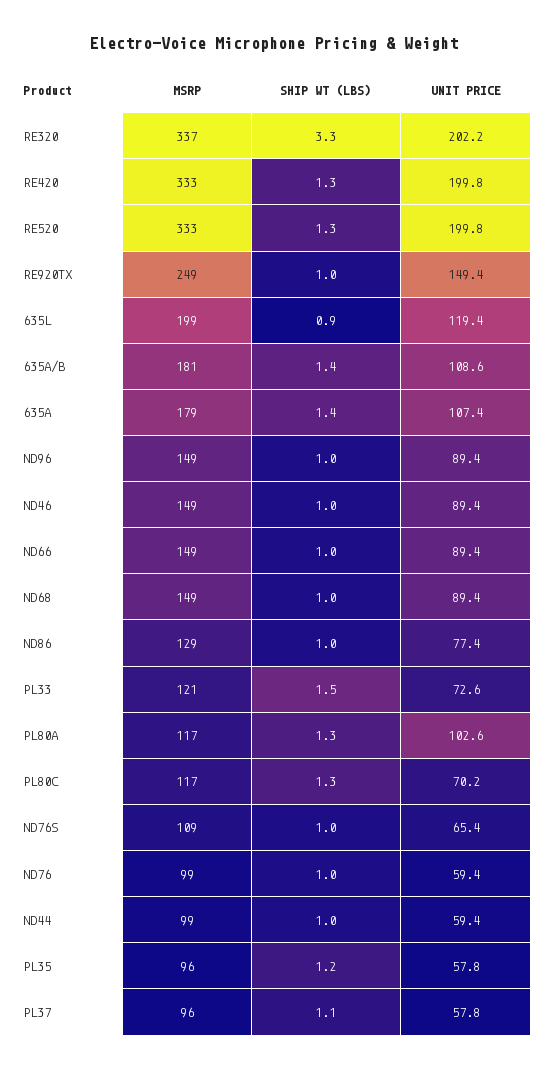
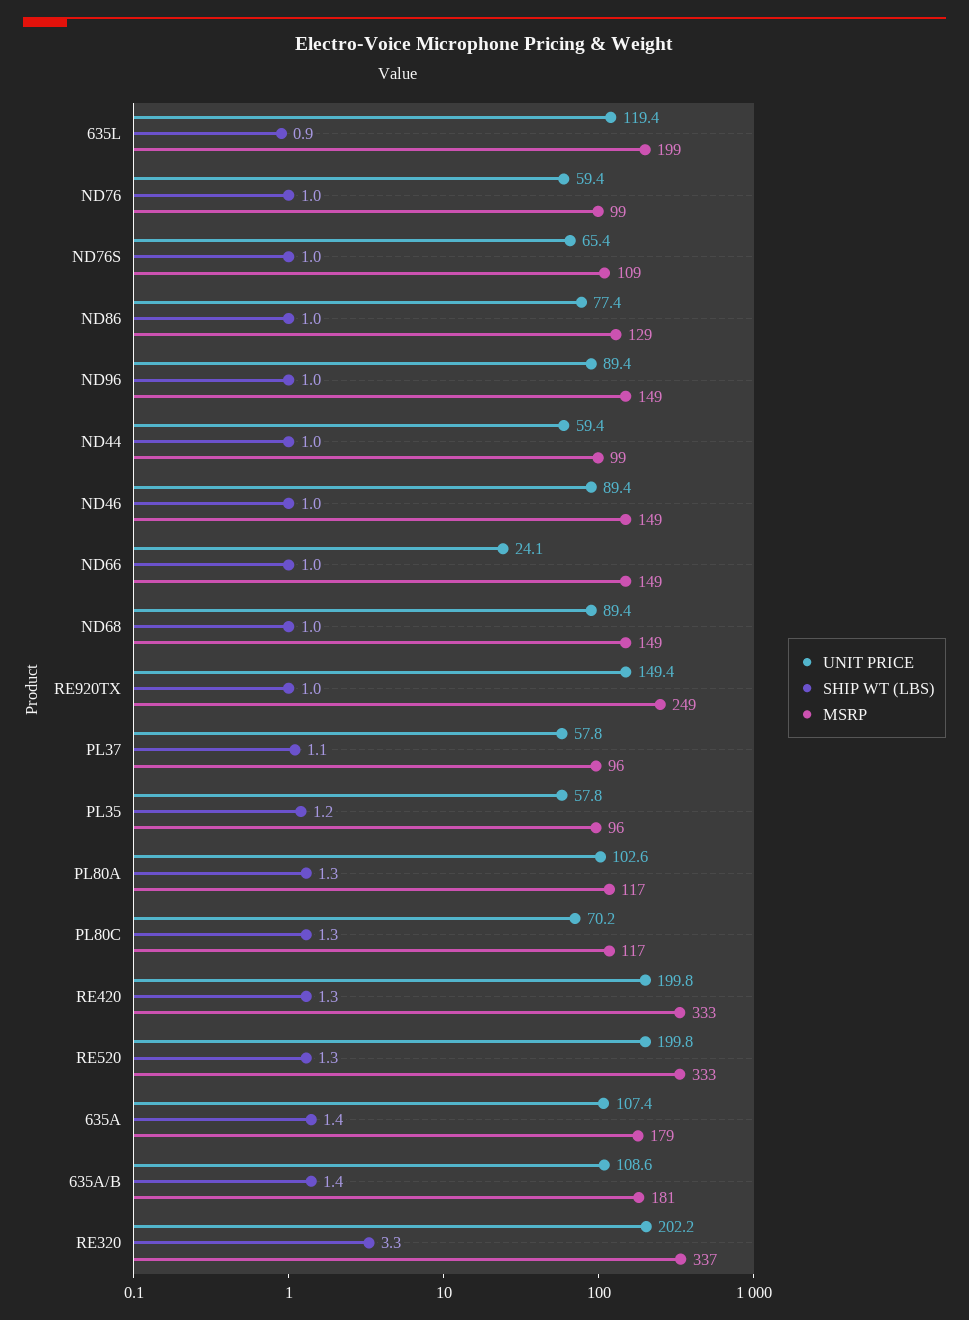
UNIT PRICE, ND66: 89.4 -> 24.1
MSRP, PL33: 121 -> none
SHIP WT (LBS), PL33: 1.5 -> none
UNIT PRICE, PL33: 72.6 -> none

